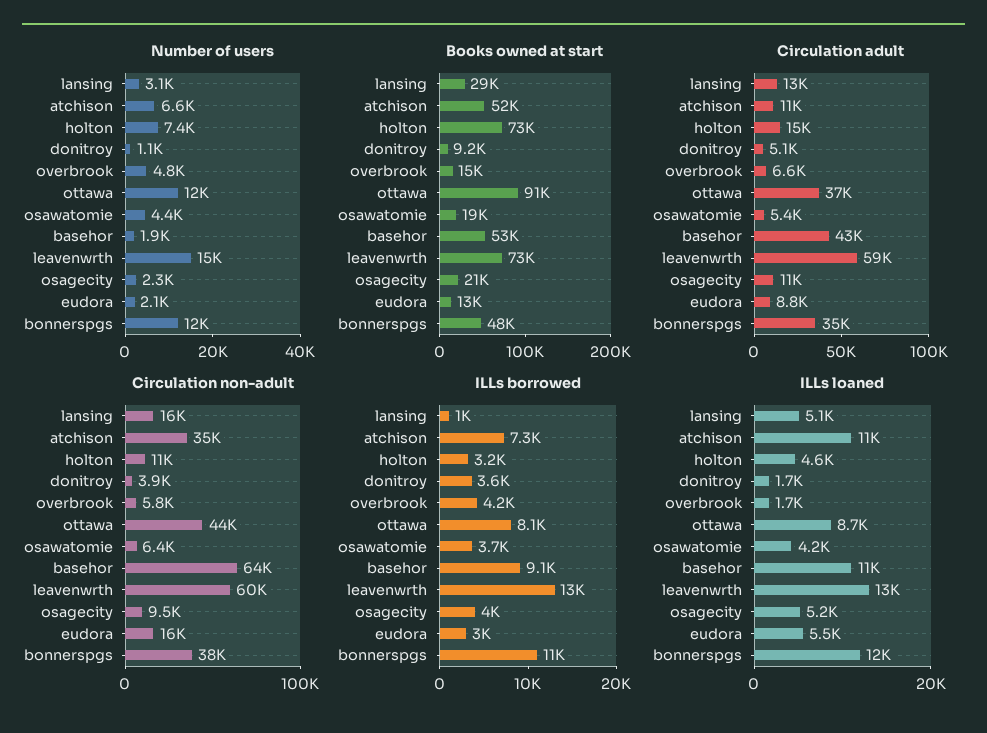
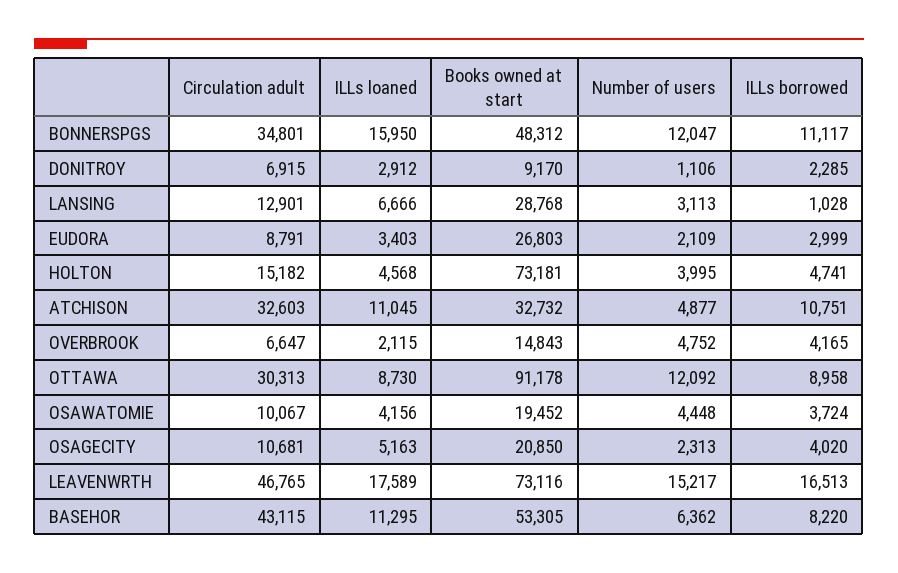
Number of users, atchison: 6600 -> 4877
Number of users, holton: 7400 -> 3995
Number of users, basehor: 1900 -> 6362
Books owned at start, atchison: 52000 -> 32732
Books owned at start, eudora: 13000 -> 26803
Circulation adult, atchison: 11000 -> 32603
Circulation adult, donitroy: 5100 -> 6915
Circulation adult, ottawa: 37000 -> 30313
Circulation adult, osawatomie: 5400 -> 10067
Circulation adult, leavenwrth: 59000 -> 46765
Circulation non-adult, lansing: 16000 -> none
Circulation non-adult, atchison: 35000 -> none
Circulation non-adult, holton: 11000 -> none
Circulation non-adult, donitroy: 3900 -> none
Circulation non-adult, overbrook: 5800 -> none
Circulation non-adult, ottawa: 44000 -> none
Circulation non-adult, osawatomie: 6400 -> none
Circulation non-adult, basehor: 64000 -> none
Circulation non-adult, leavenwrth: 60000 -> none
Circulation non-adult, osagecity: 9500 -> none
Circulation non-adult, eudora: 16000 -> none
Circulation non-adult, bonnerspgs: 38000 -> none
ILLs borrowed, atchison: 7300 -> 10751
ILLs borrowed, holton: 3200 -> 4741
ILLs borrowed, donitroy: 3600 -> 2285
ILLs borrowed, ottawa: 8100 -> 8958
ILLs borrowed, basehor: 9100 -> 8220
ILLs borrowed, leavenwrth: 13000 -> 16513
ILLs loaned, lansing: 5100 -> 6666
ILLs loaned, donitroy: 1700 -> 2912
ILLs loaned, overbrook: 1700 -> 2115
ILLs loaned, leavenwrth: 13000 -> 17589
ILLs loaned, eudora: 5500 -> 3403
ILLs loaned, bonnerspgs: 12000 -> 15950

